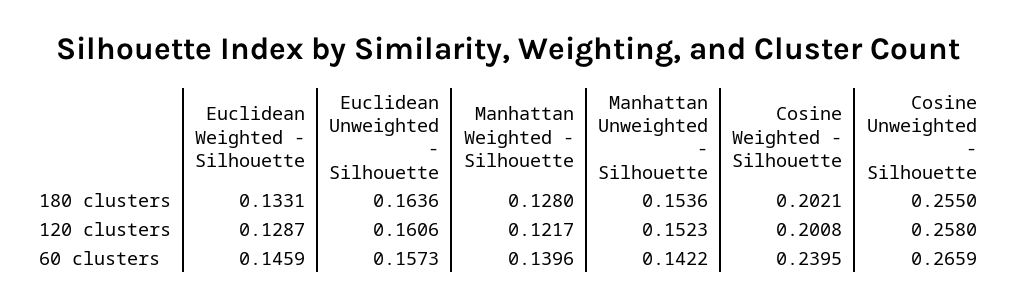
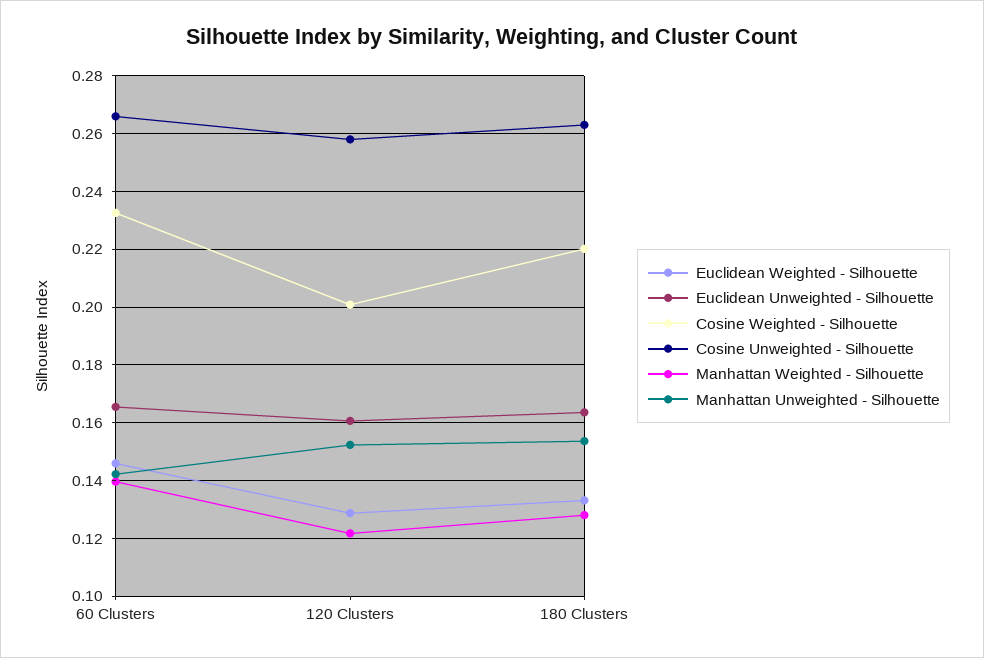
Cosine Weighted - Silhouette, 180 clusters: 0.2021 -> 0.22
Cosine Unweighted - Silhouette, 180 clusters: 0.255 -> 0.2625
Euclidean Unweighted - Silhouette, 60 clusters: 0.1573 -> 0.165
Cosine Weighted - Silhouette, 60 clusters: 0.2395 -> 0.2325

